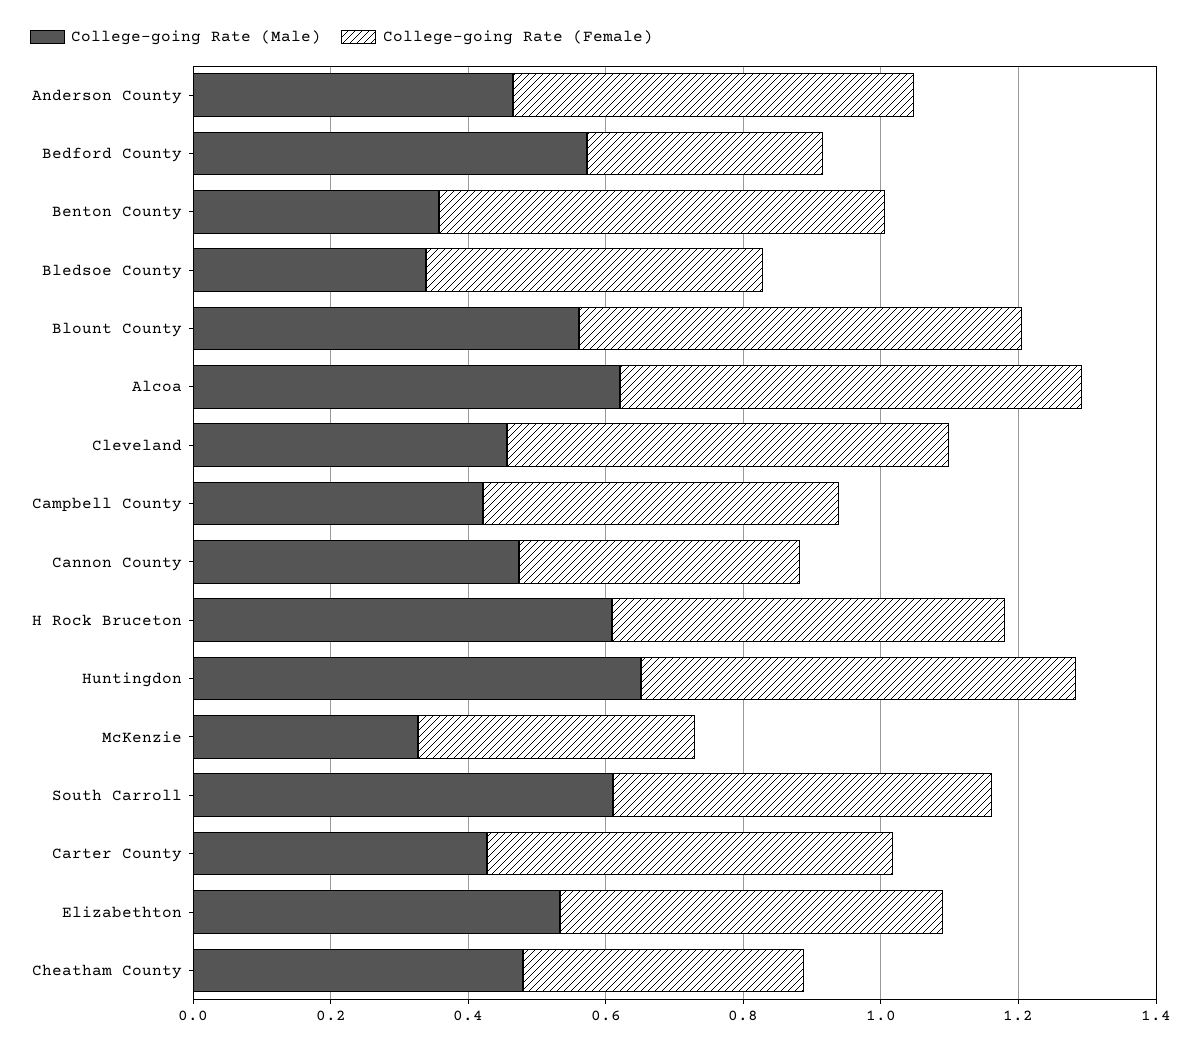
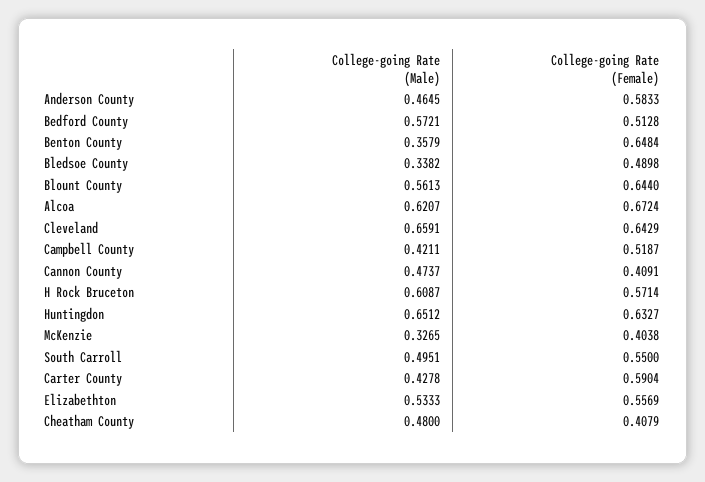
College-going Rate (Female), Bedford County: 0.35 -> 0.5128
College-going Rate (Male), Cleveland: 0.45 -> 0.6591
College-going Rate (Male), South Carroll: 0.6 -> 0.4951

